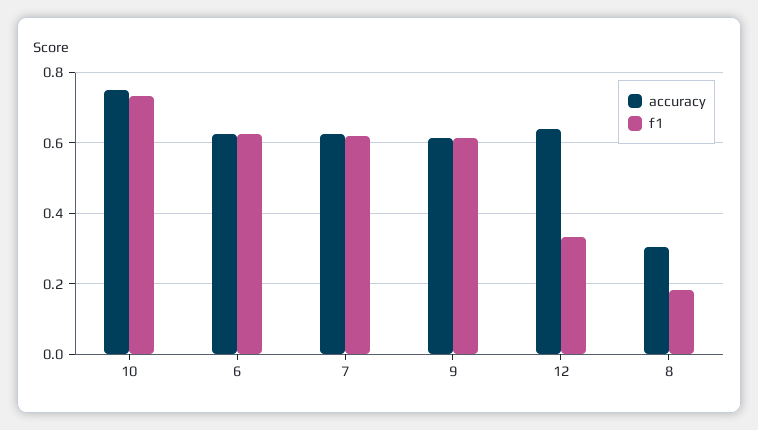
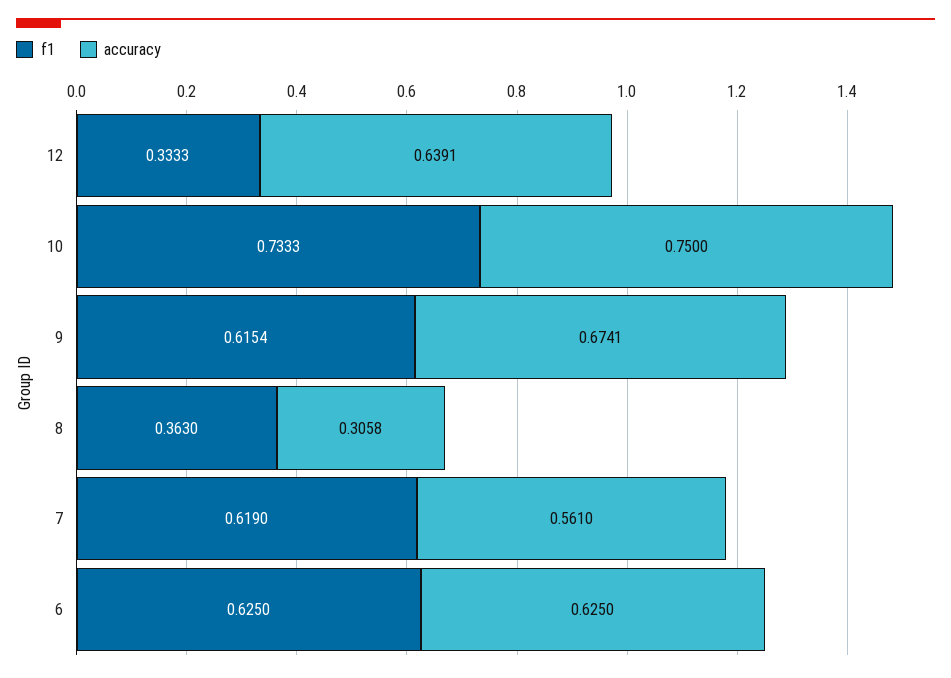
accuracy, 7: 0.62 -> 0.561
accuracy, 9: 0.62 -> 0.6741
f1, 8: 0.18 -> 0.363

